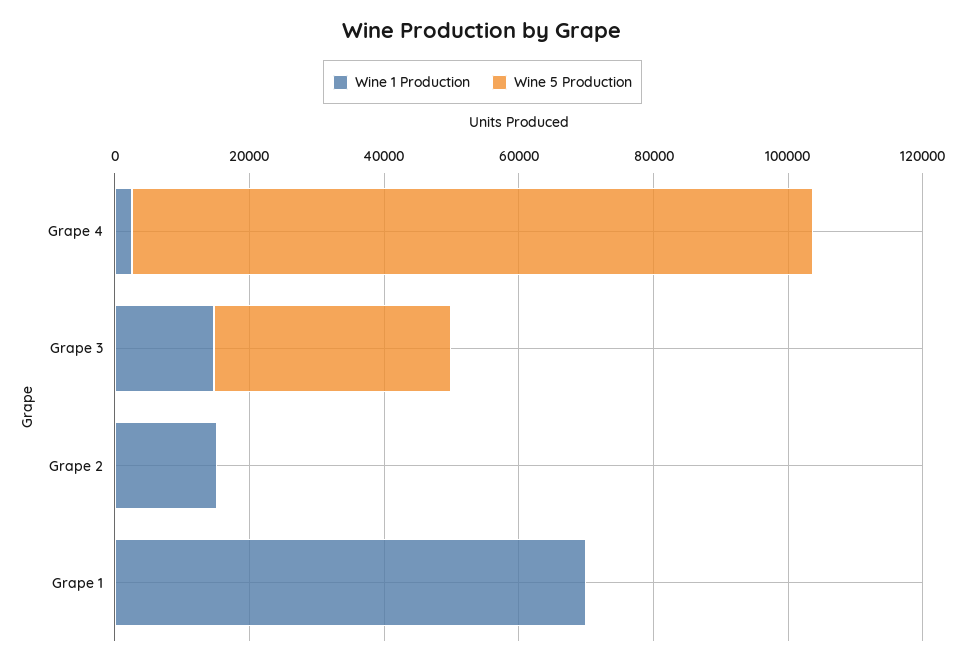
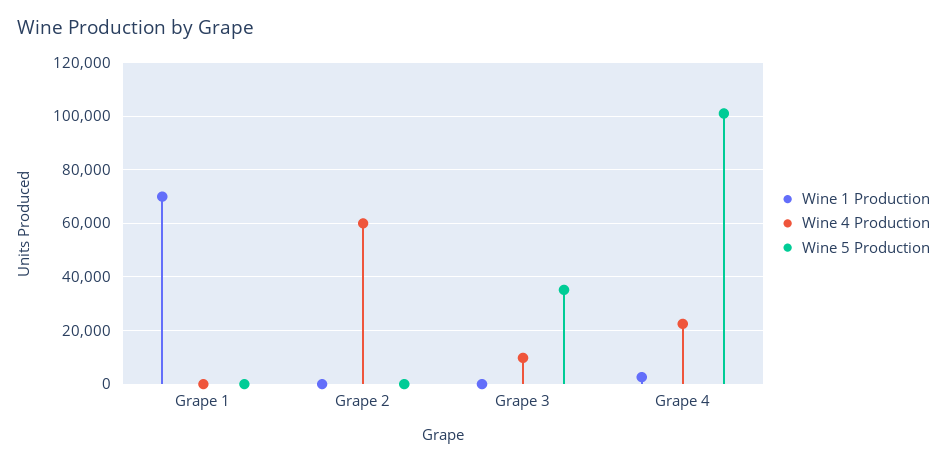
Wine 1 Production, Grape 3: 15000 -> 0
Wine 1 Production, Grape 2: 15000 -> 0
Wine 4 Production, Grape 1: none -> 0
Wine 4 Production, Grape 2: none -> 60000
Wine 4 Production, Grape 3: none -> 10000
Wine 4 Production, Grape 4: none -> 22500

